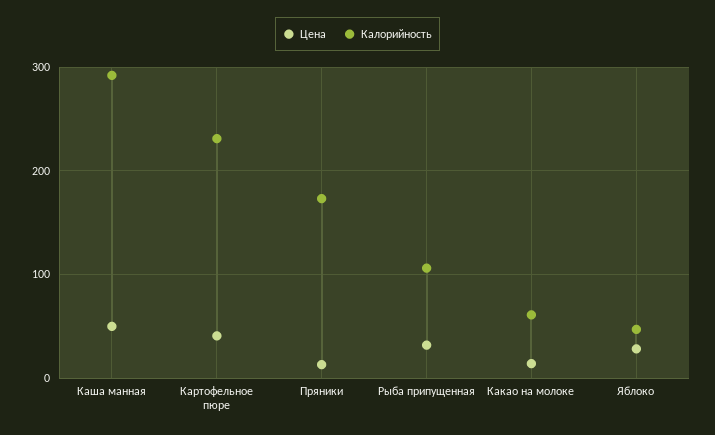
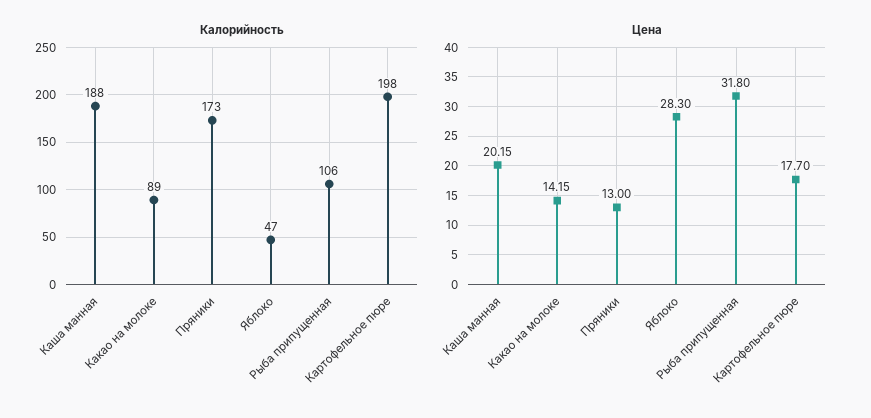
Цена, Каша манная: 50 -> 20.15
Калорийность, Каша манная: 290 -> 188
Цена, Картофельное пюре: 40 -> 17.7
Калорийность, Картофельное пюре: 230 -> 198
Калорийность, Какао на молоке: 60 -> 89

